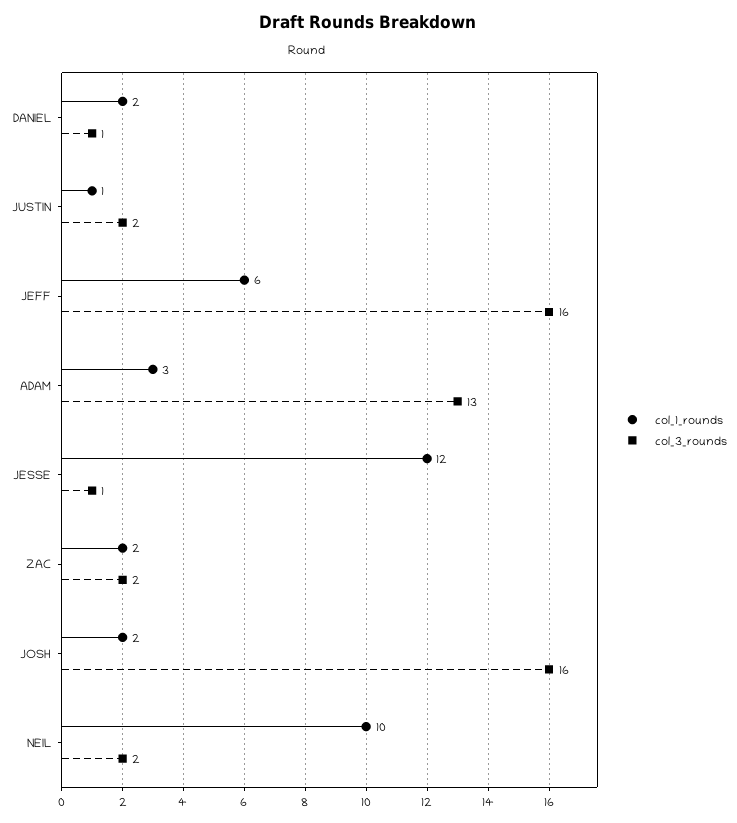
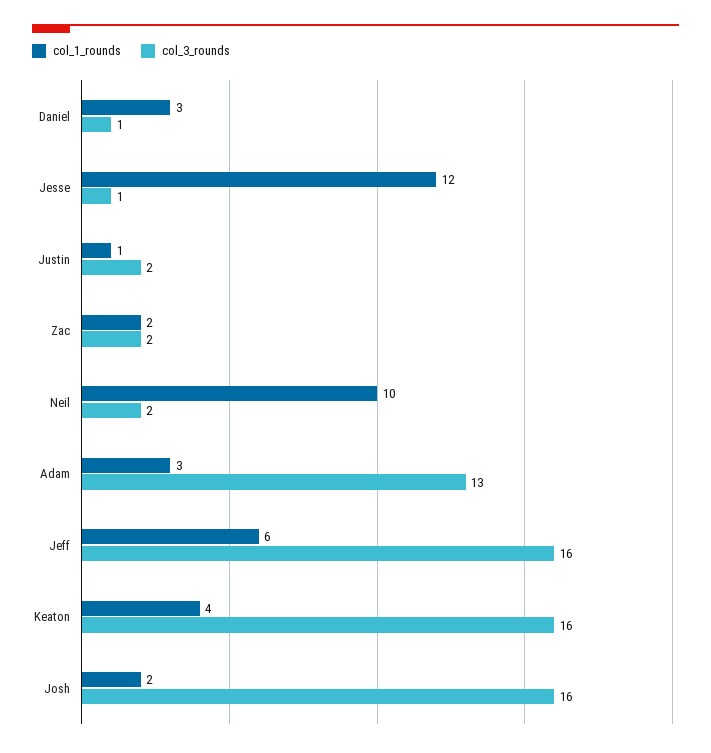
col_1_rounds, DANIEL: 2 -> 3
col_1_rounds, Keaton: none -> 4
col_3_rounds, Keaton: none -> 16

